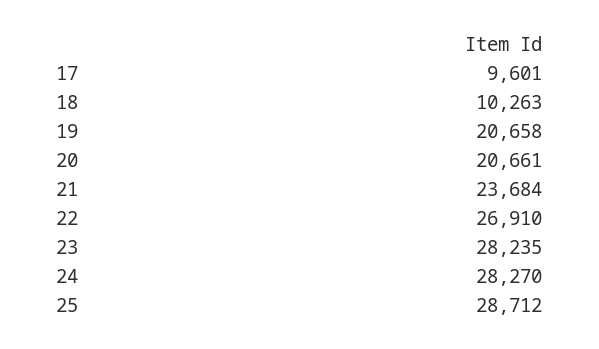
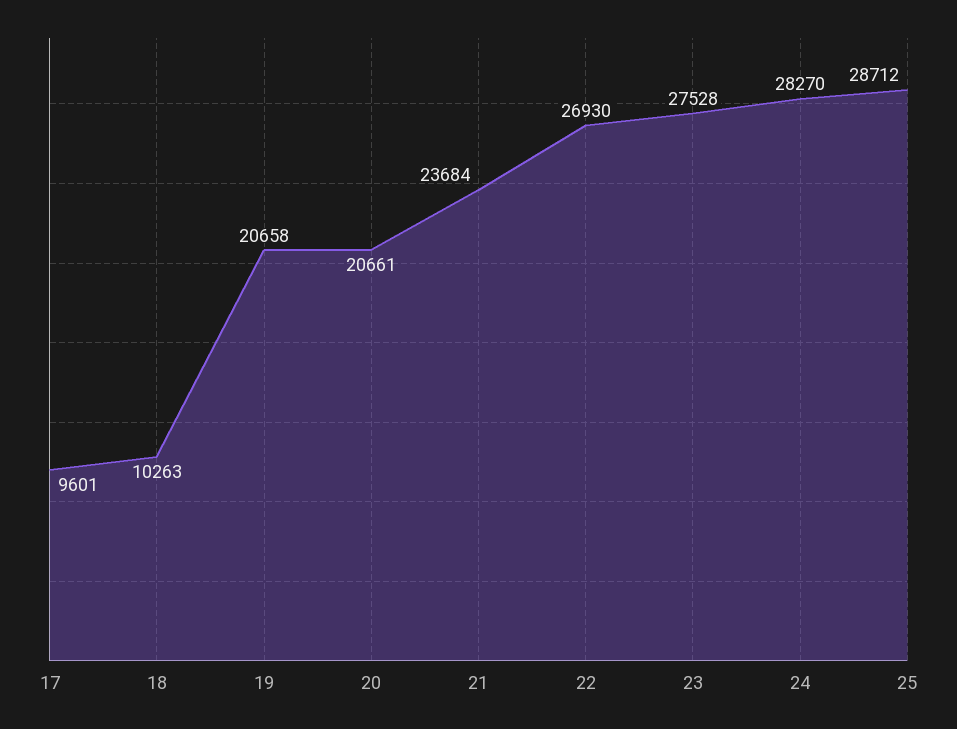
22: 26910 -> 26930
23: 28235 -> 27528

